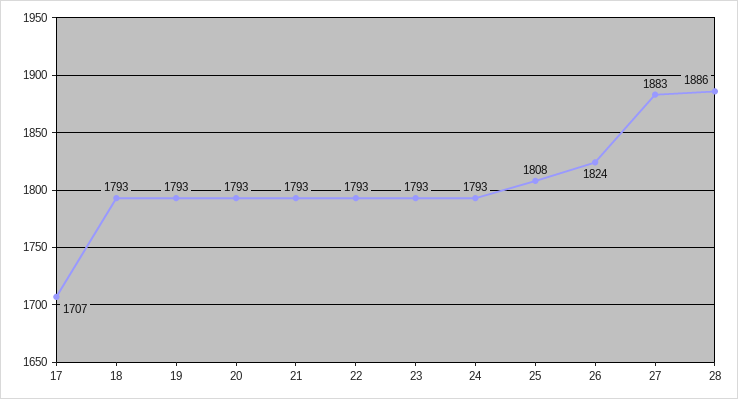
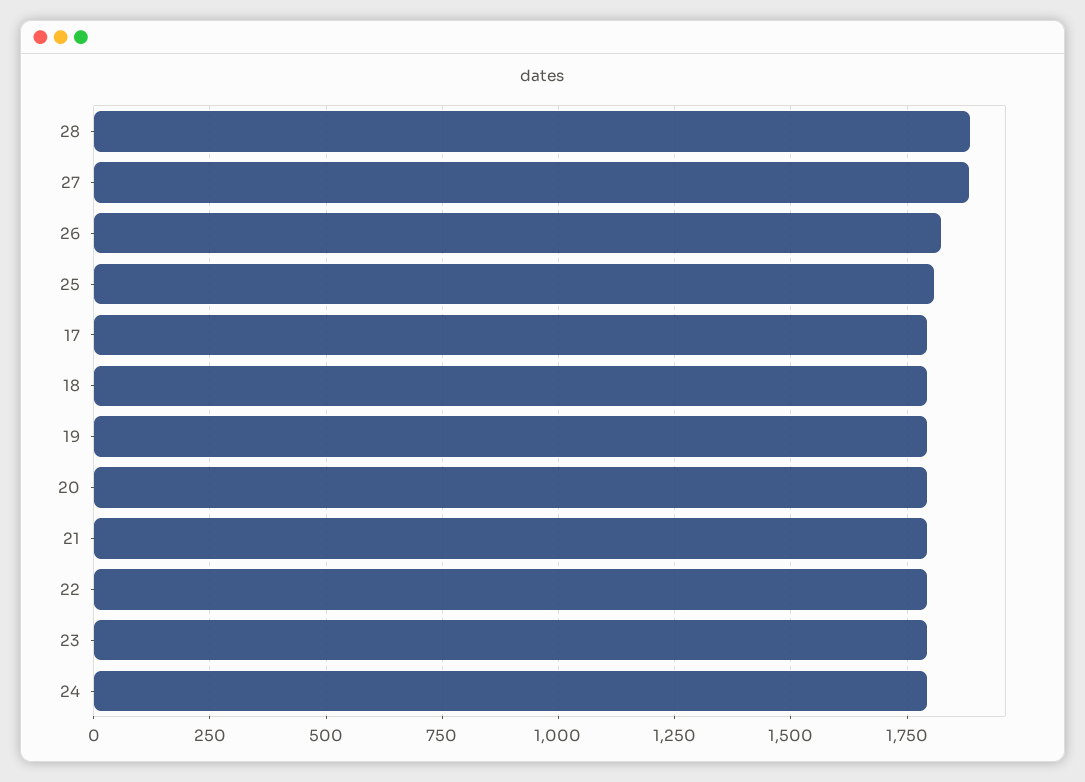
17: 1707 -> 1800

